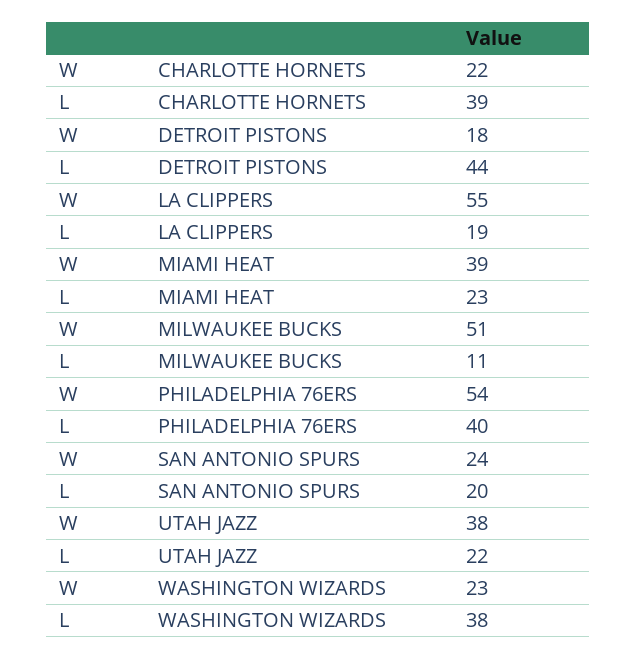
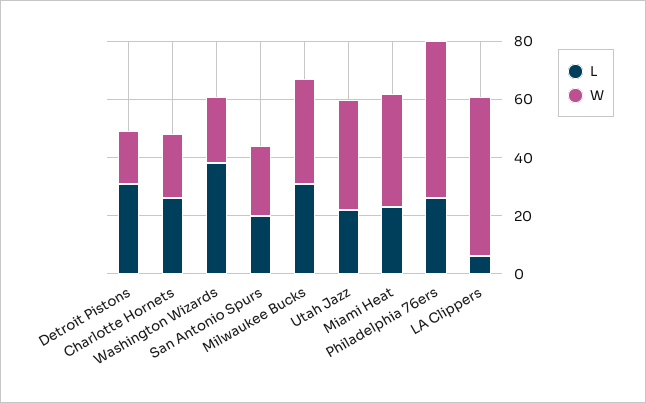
L, CHARLOTTE HORNETS: 39 -> 25
L, DETROIT PISTONS: 44 -> 30
L, LA CLIPPERS: 19 -> 5
W, MILWAUKEE BUCKS: 51 -> 35
L, MILWAUKEE BUCKS: 11 -> 30
L, PHILADELPHIA 76ERS: 40 -> 25

